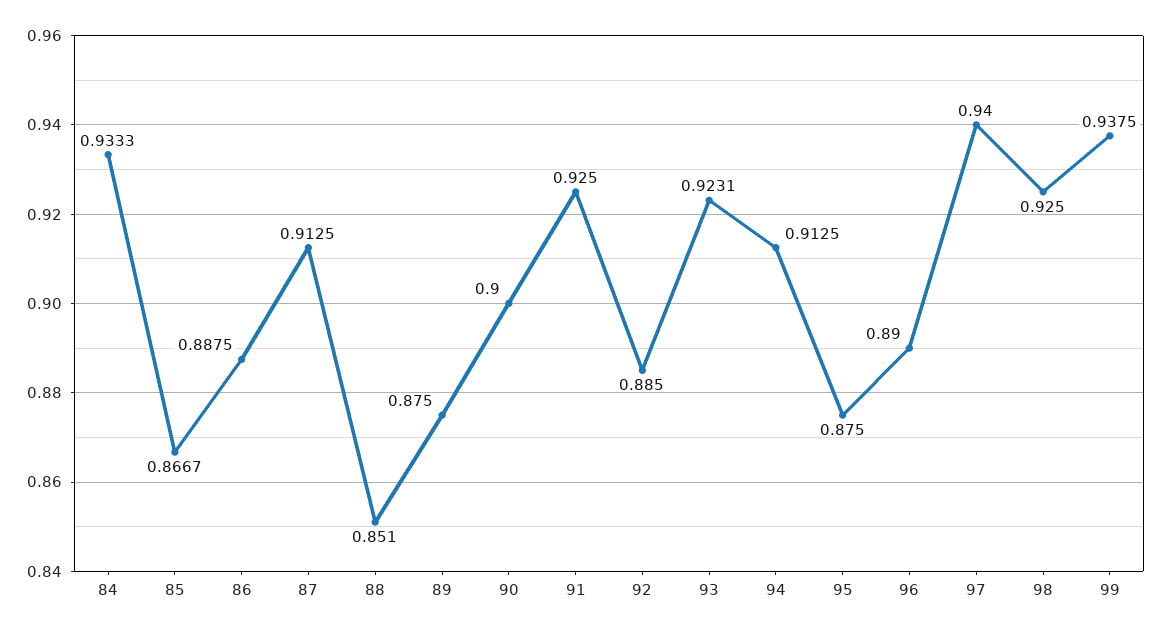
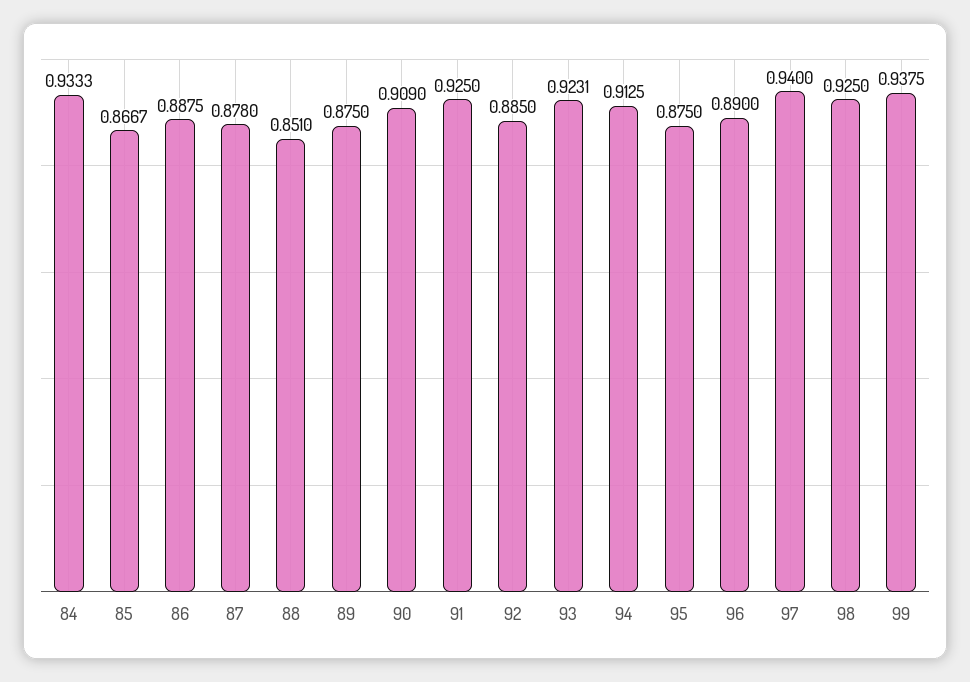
87: 0.9125 -> 0.878
90: 0.9 -> 0.909

